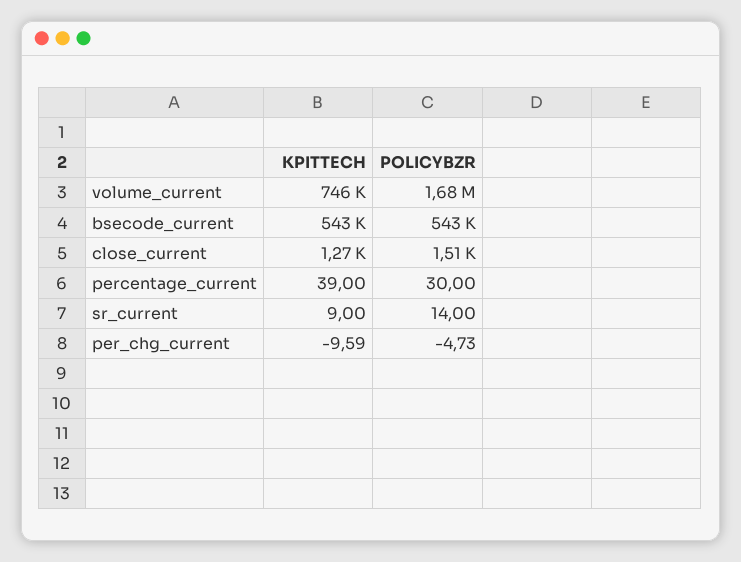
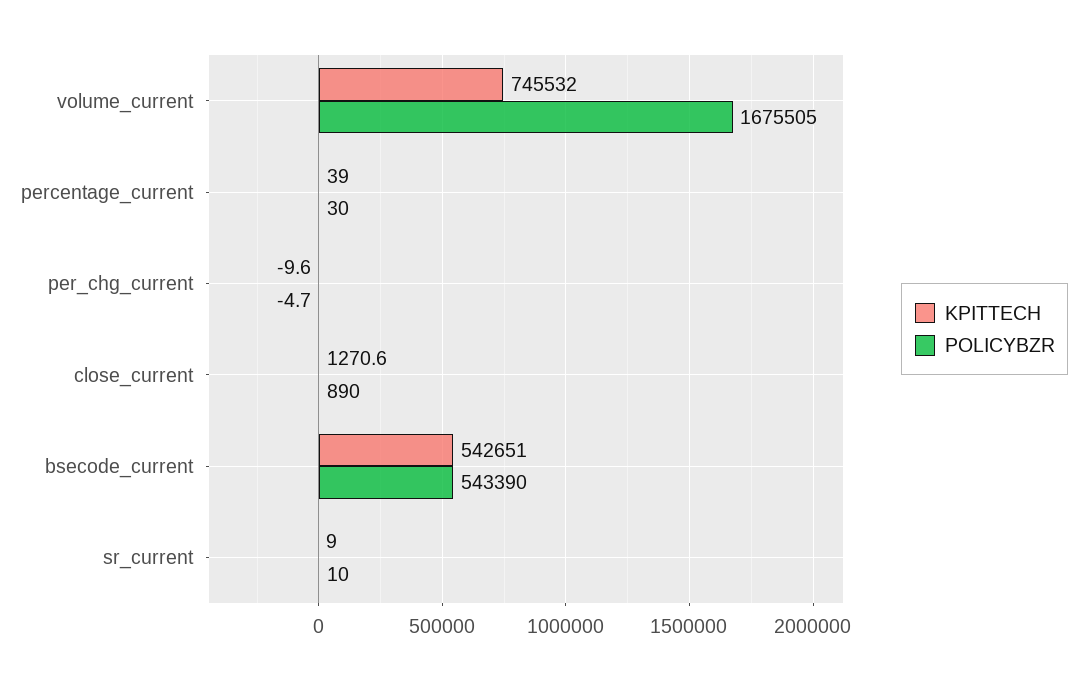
POLICYBZR, close_current: 1510 -> 890
POLICYBZR, sr_current: 14 -> 10

